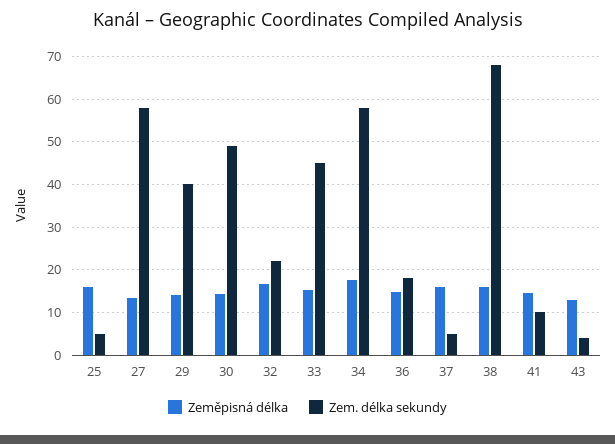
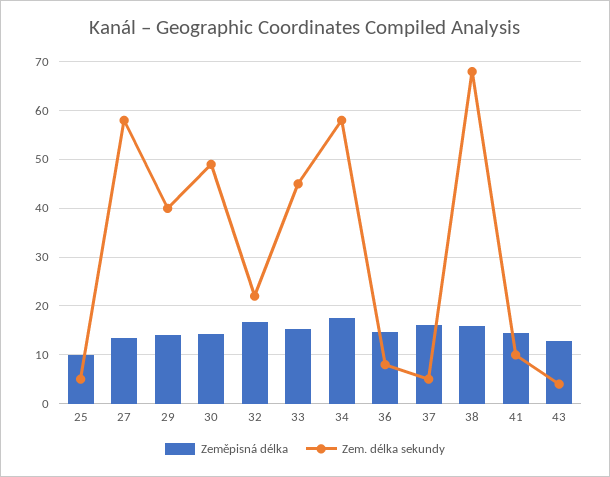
Zeměpisná délka, 25: 16 -> 10
Zem. délka sekundy, 36: 18 -> 8

